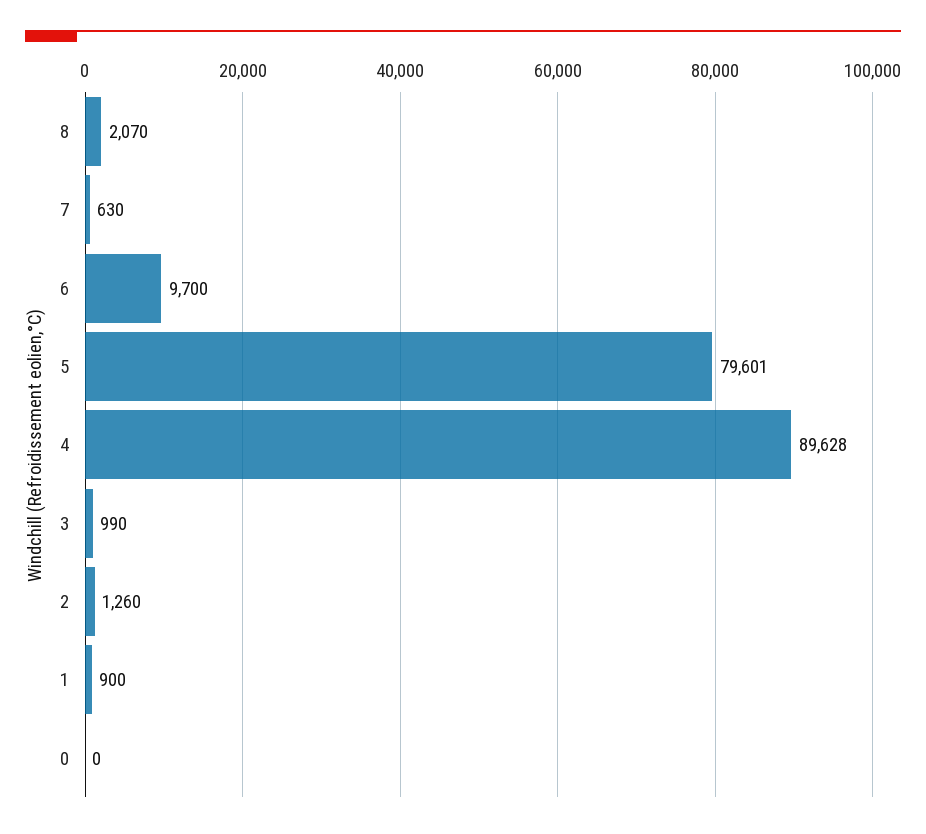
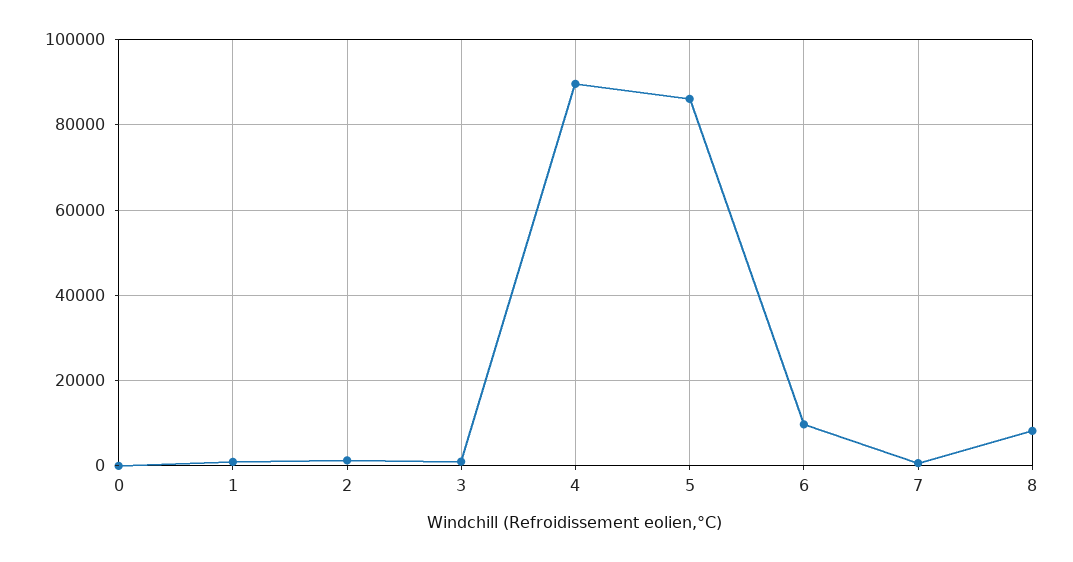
8: 2070 -> 8000
5: 79601 -> 86000

